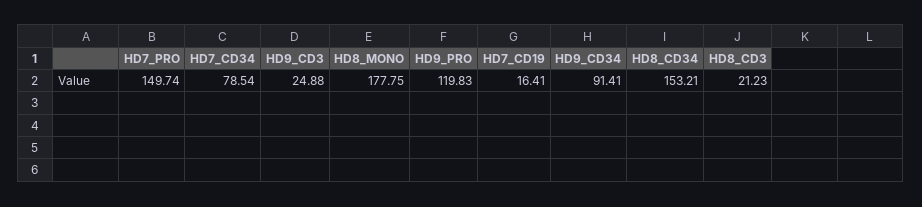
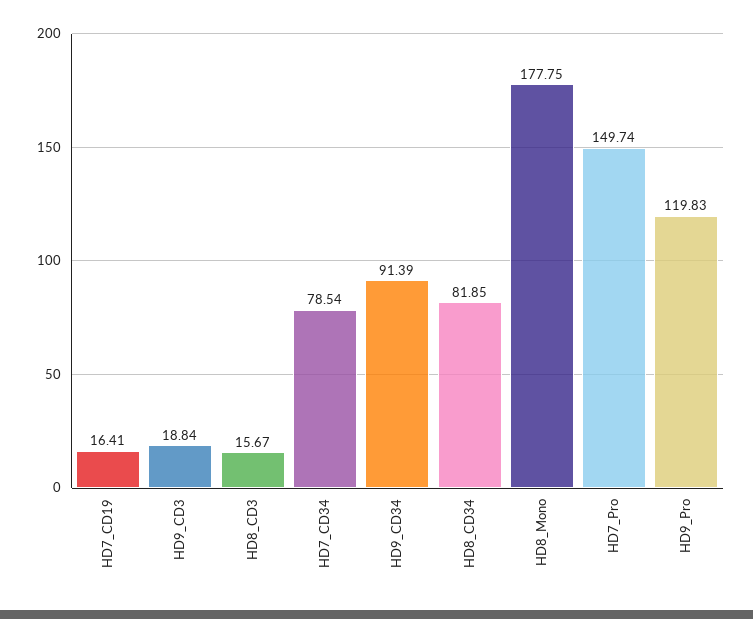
HD9_CD3: 24.88 -> 18.84
HD9_CD34: 91.41 -> 91.39
HD8_CD34: 153.21 -> 81.85
HD8_CD3: 21.23 -> 15.67

